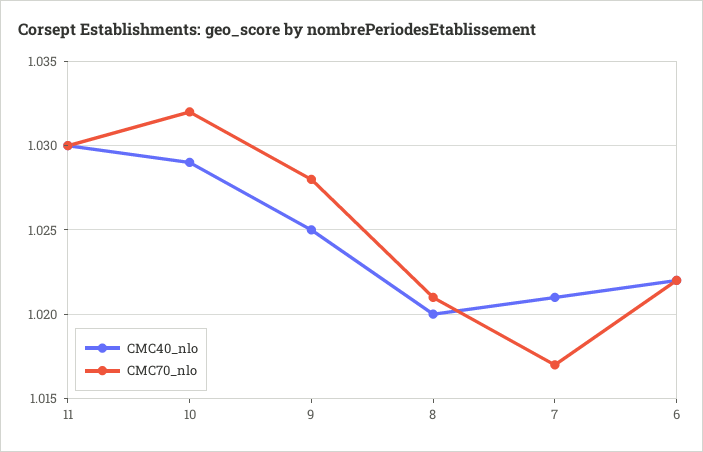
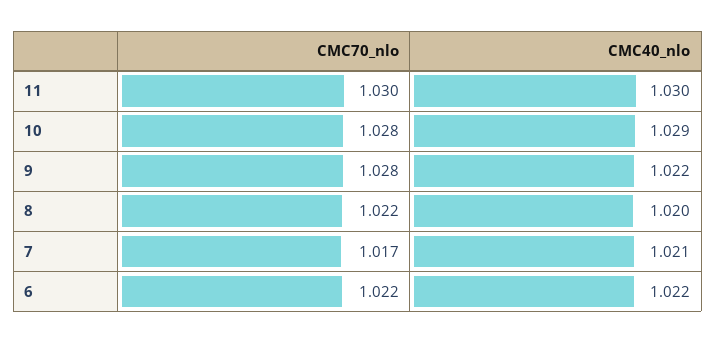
CMC70_nlo, 10: 1.032 -> 1.028
CMC40_nlo, 9: 1.025 -> 1.022
CMC70_nlo, 8: 1.021 -> 1.022

